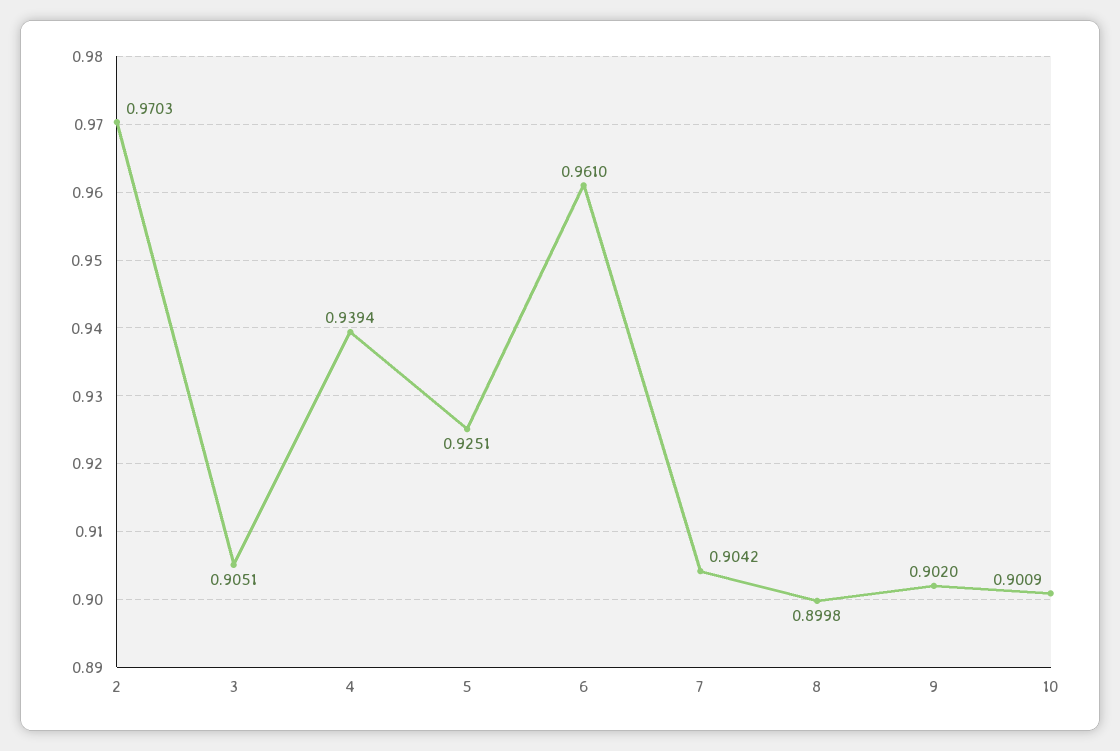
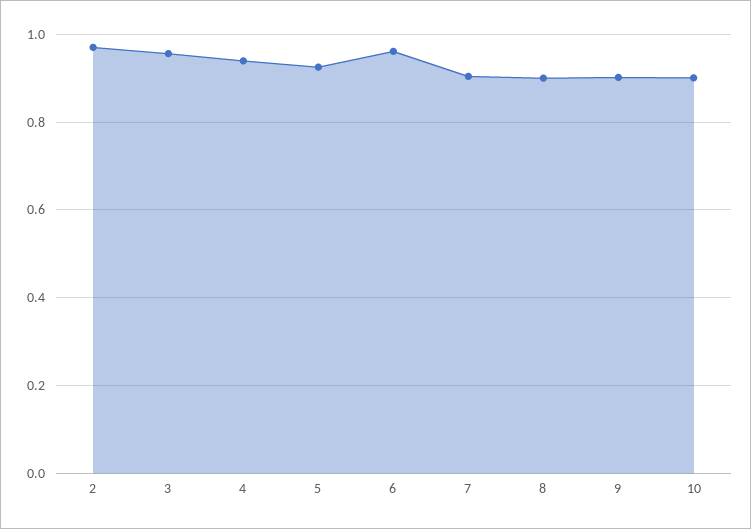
3: 0.9051 -> 0.96

